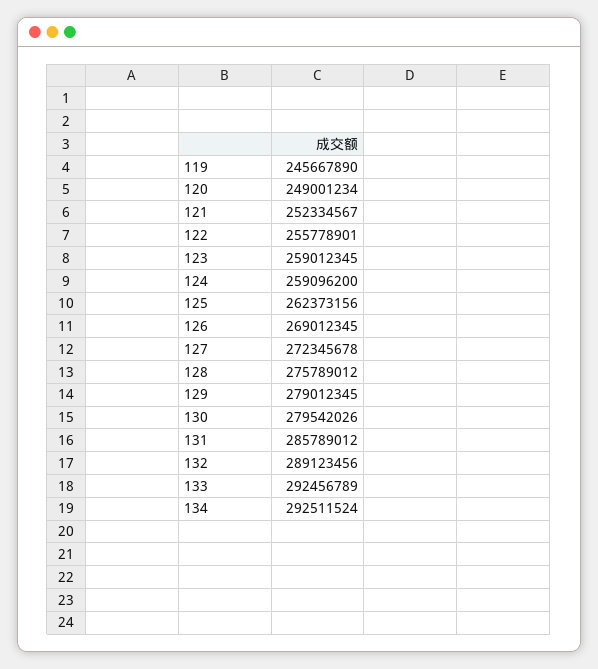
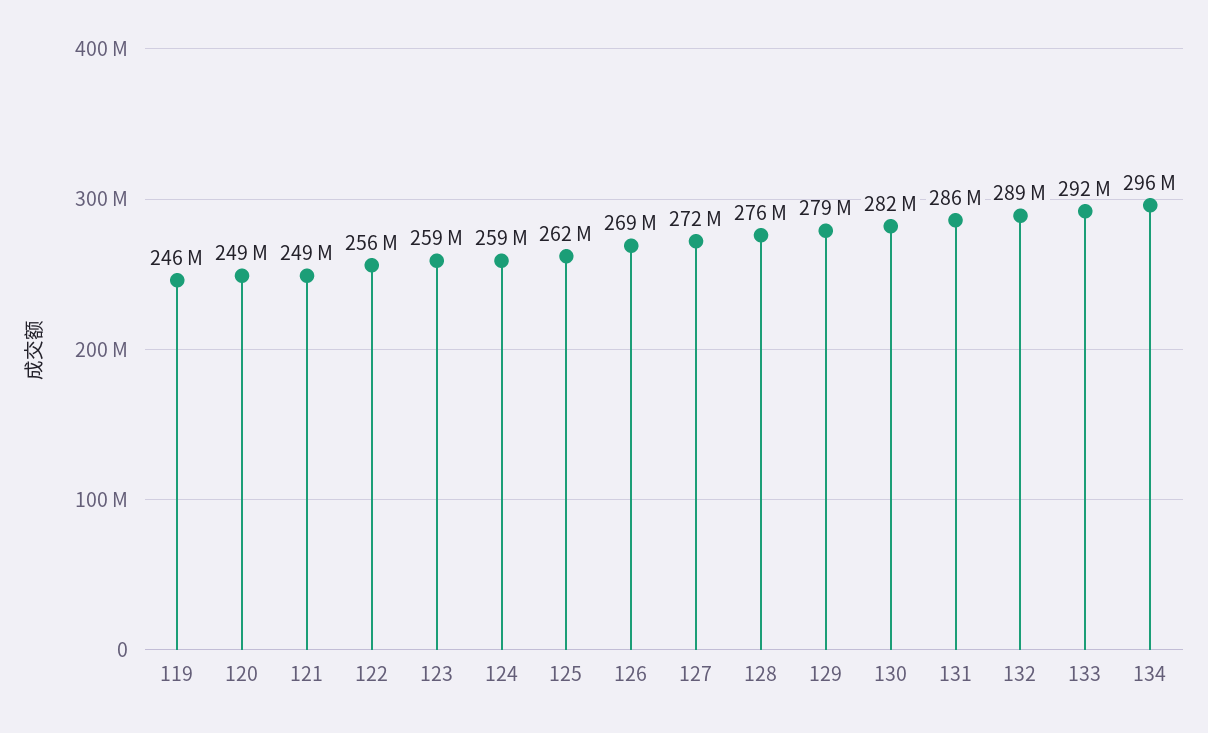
121: 252334567 -> 249000000
130: 279542026 -> 282000000
134: 292511524 -> 296000000

